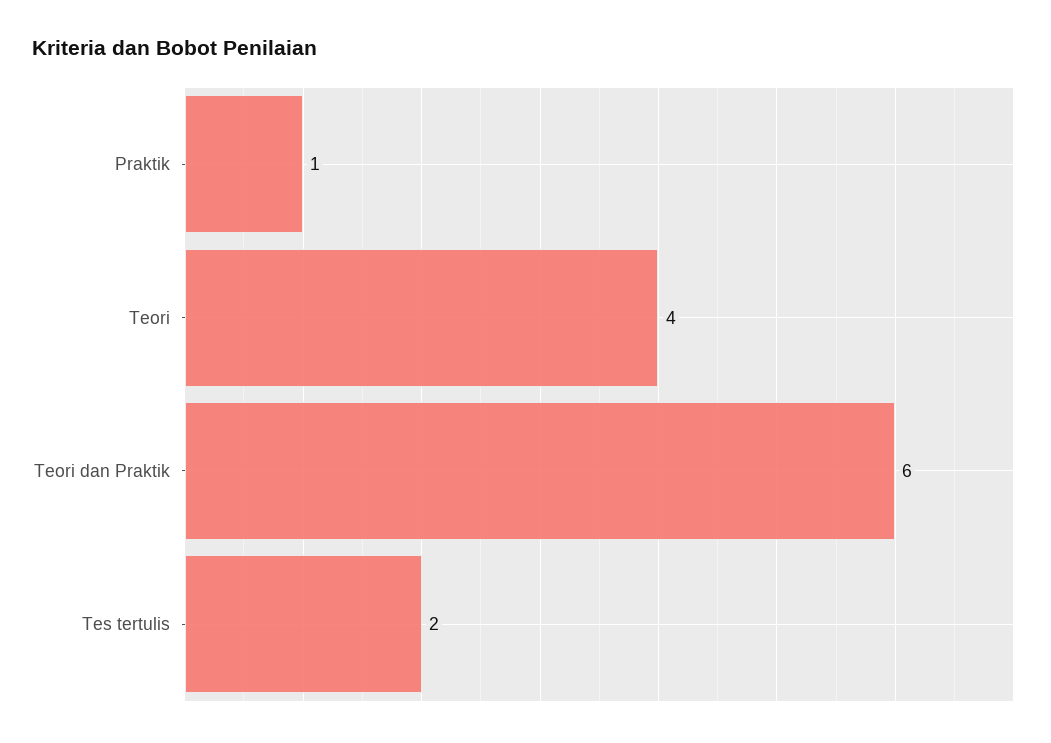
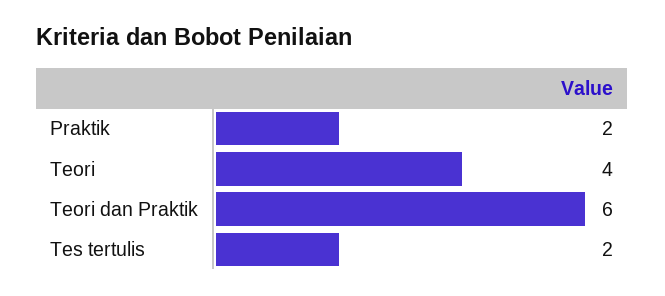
Praktik: 1 -> 2

